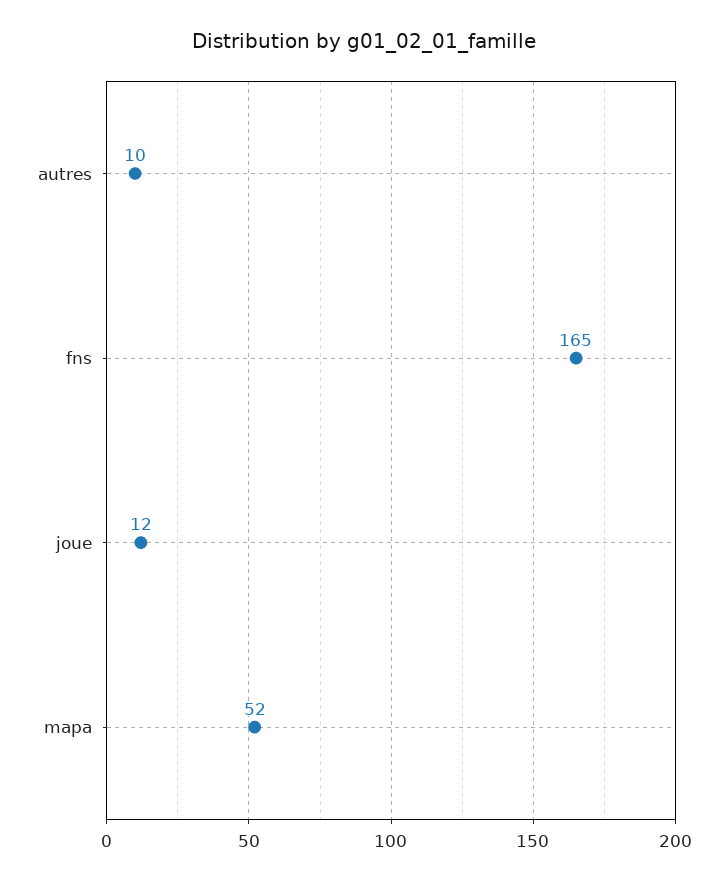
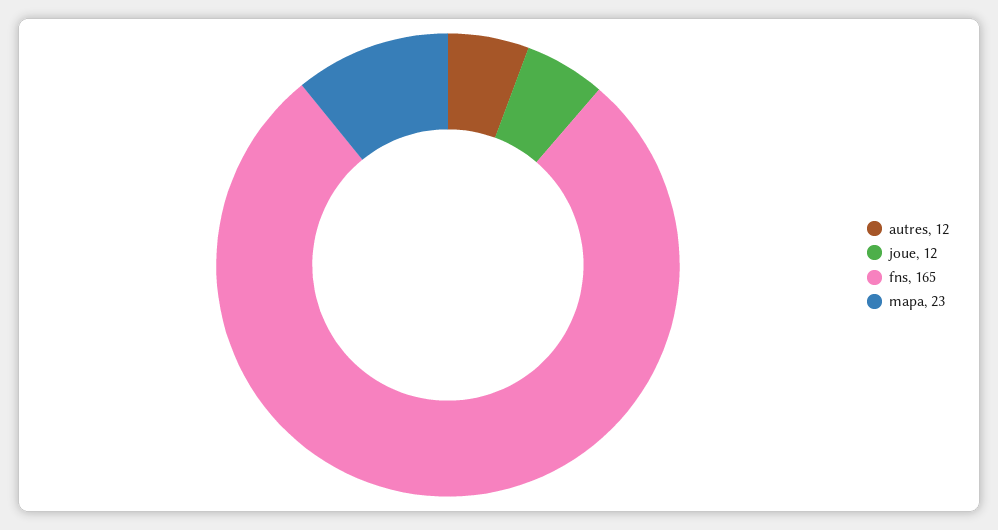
autres: 10 -> 12
mapa: 52 -> 23

